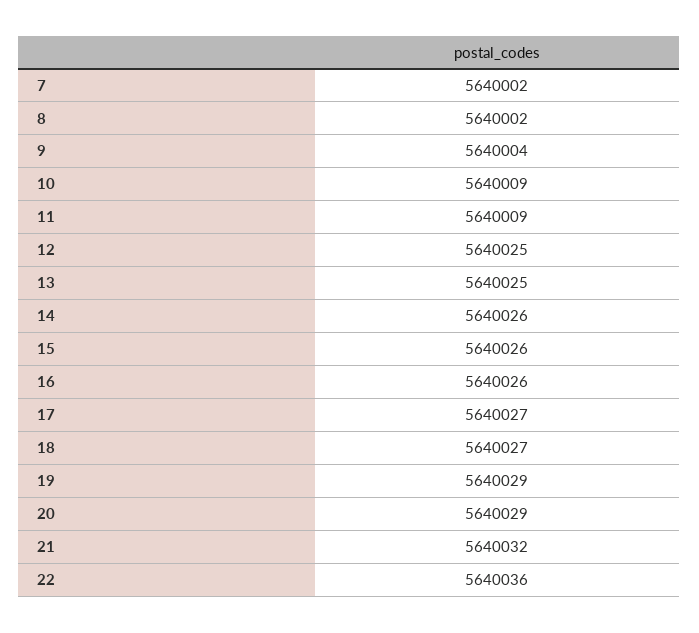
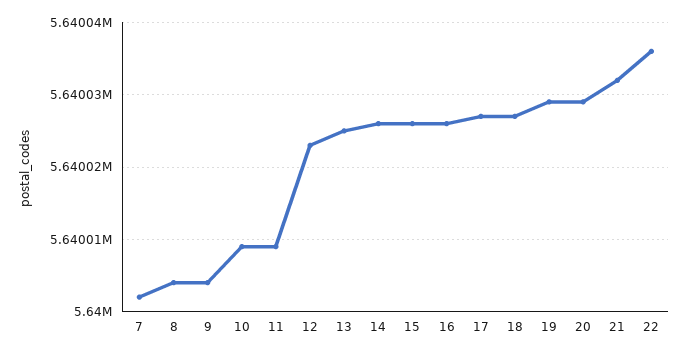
8: 5640002 -> 5640004
12: 5640025 -> 5640023

